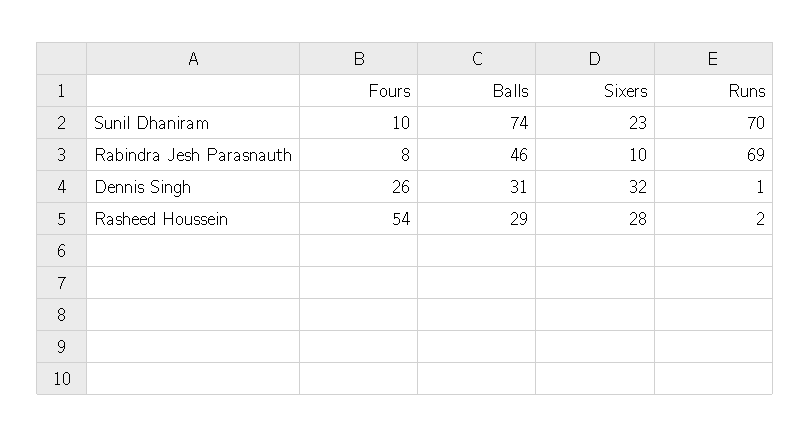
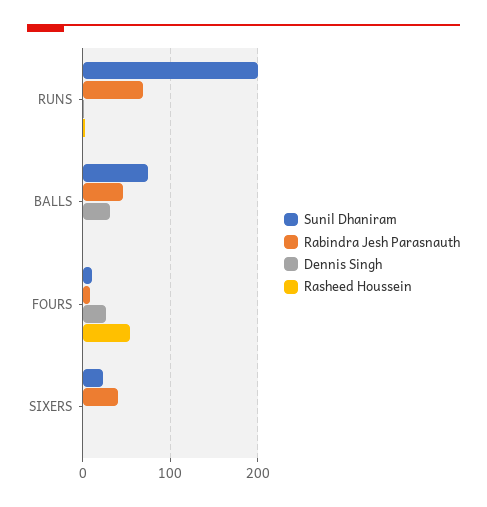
Sunil Dhaniram, Runs: 70 -> 200
Rabindra Jesh Parasnauth, Sixers: 10 -> 40
Dennis Singh, Sixers: 32 -> 0
Rasheed Houssein, Balls: 29 -> 0
Rasheed Houssein, Sixers: 28 -> 0

